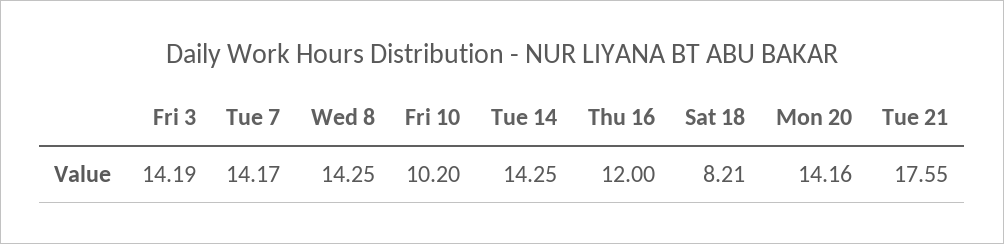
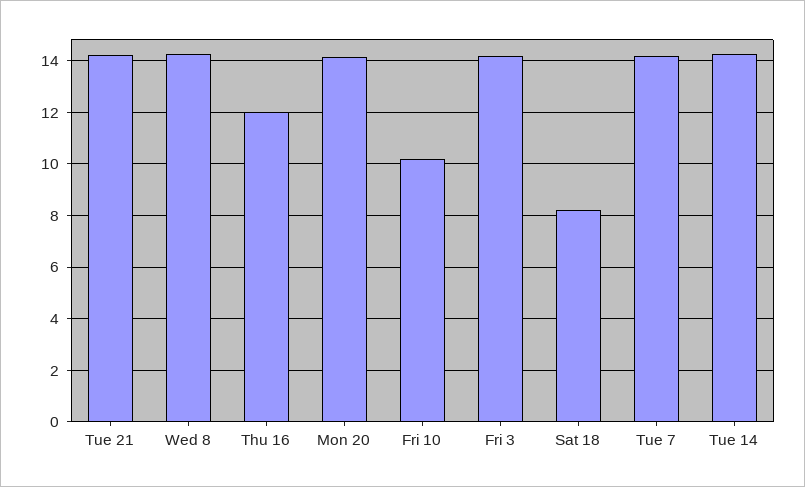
Tue 21: 17.55 -> 14.25

